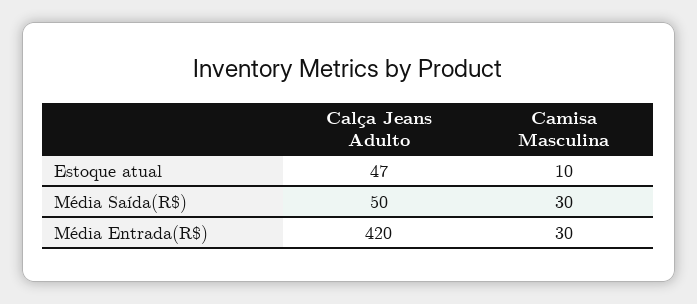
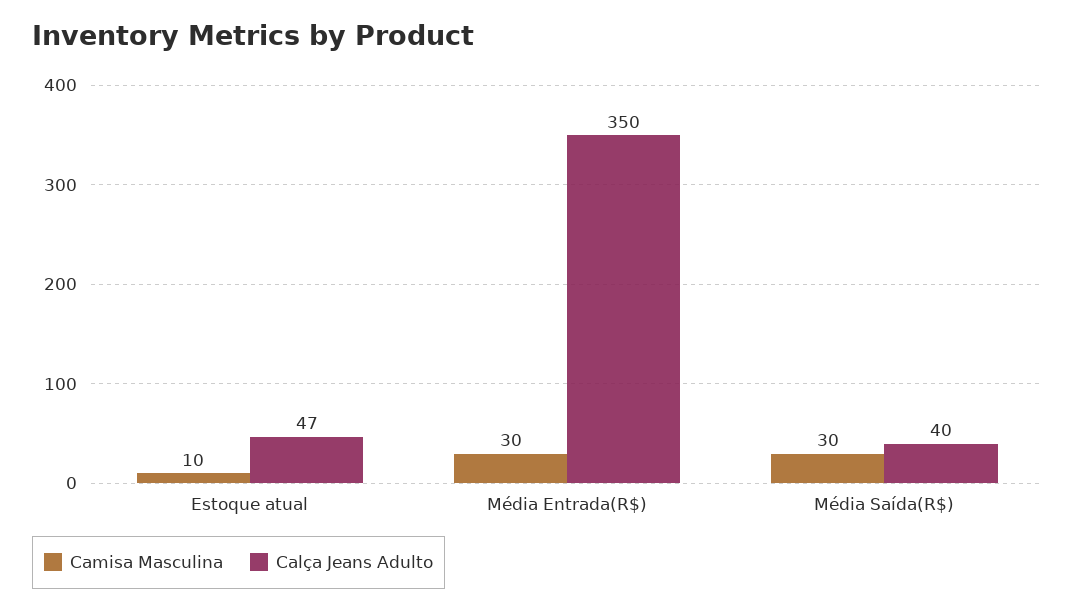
Calça Jeans Adulto, Média Saída(R$): 50 -> 40
Calça Jeans Adulto, Média Entrada(R$): 420 -> 350

